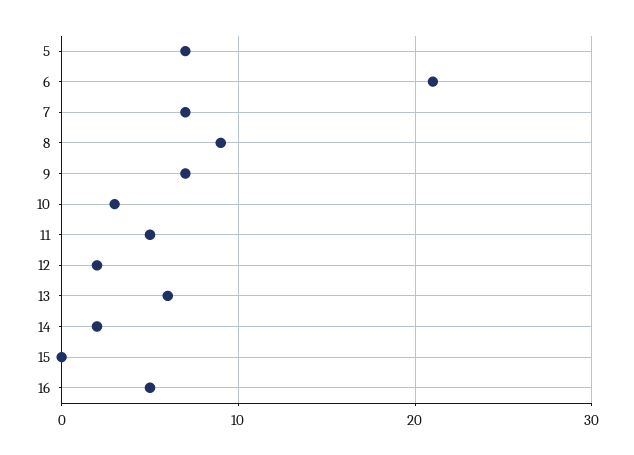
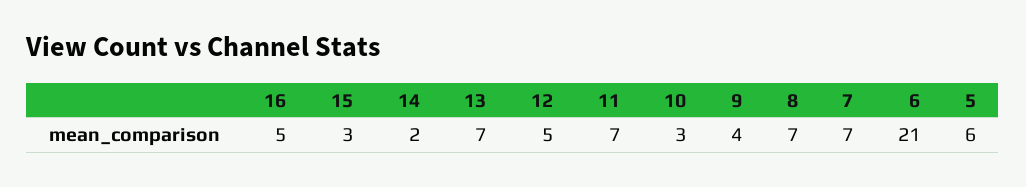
5: 7 -> 6
8: 9 -> 7
9: 7 -> 4
11: 5 -> 7
12: 2 -> 5
13: 6 -> 7
15: 0 -> 3

